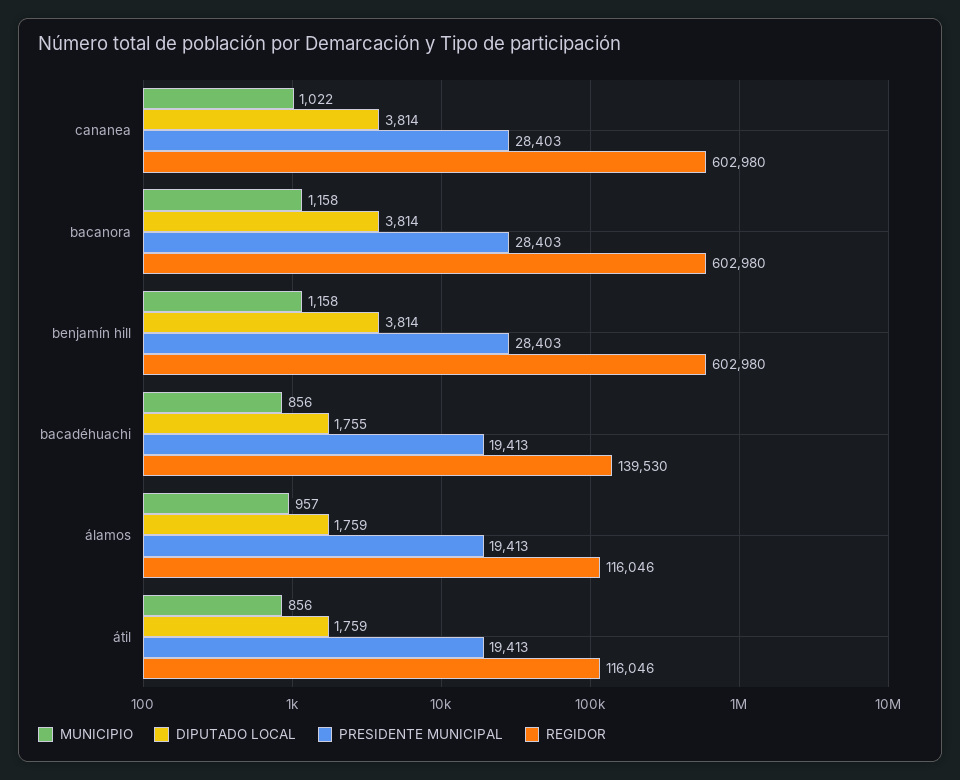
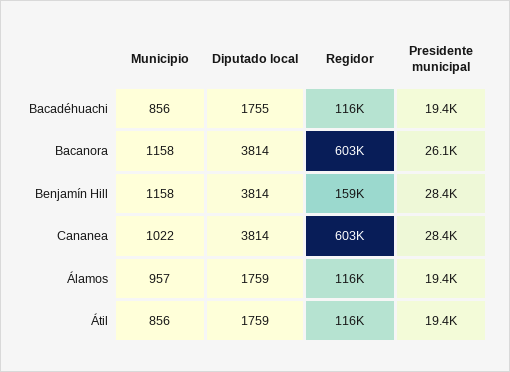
PRESIDENTE MUNICIPAL, bacanora: 28403 -> 26100
REGIDOR, benjamín hill: 602980 -> 159000
REGIDOR, bacadéhuachi: 139530 -> 116000

